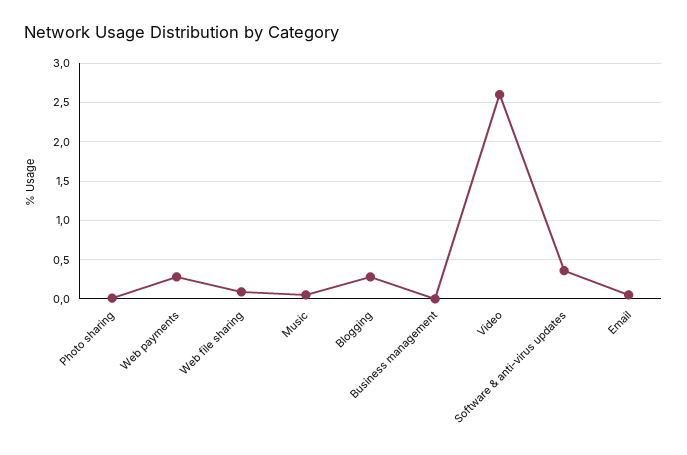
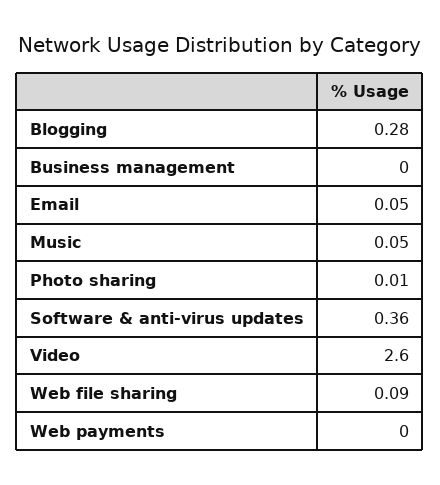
Web payments: 0.3 -> 0

